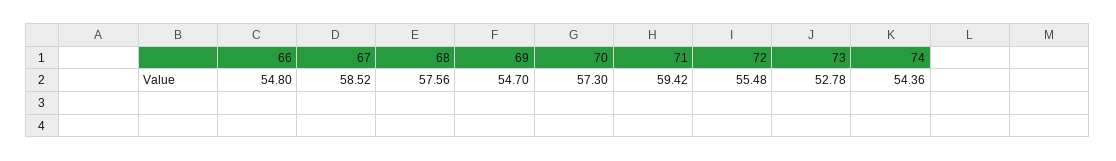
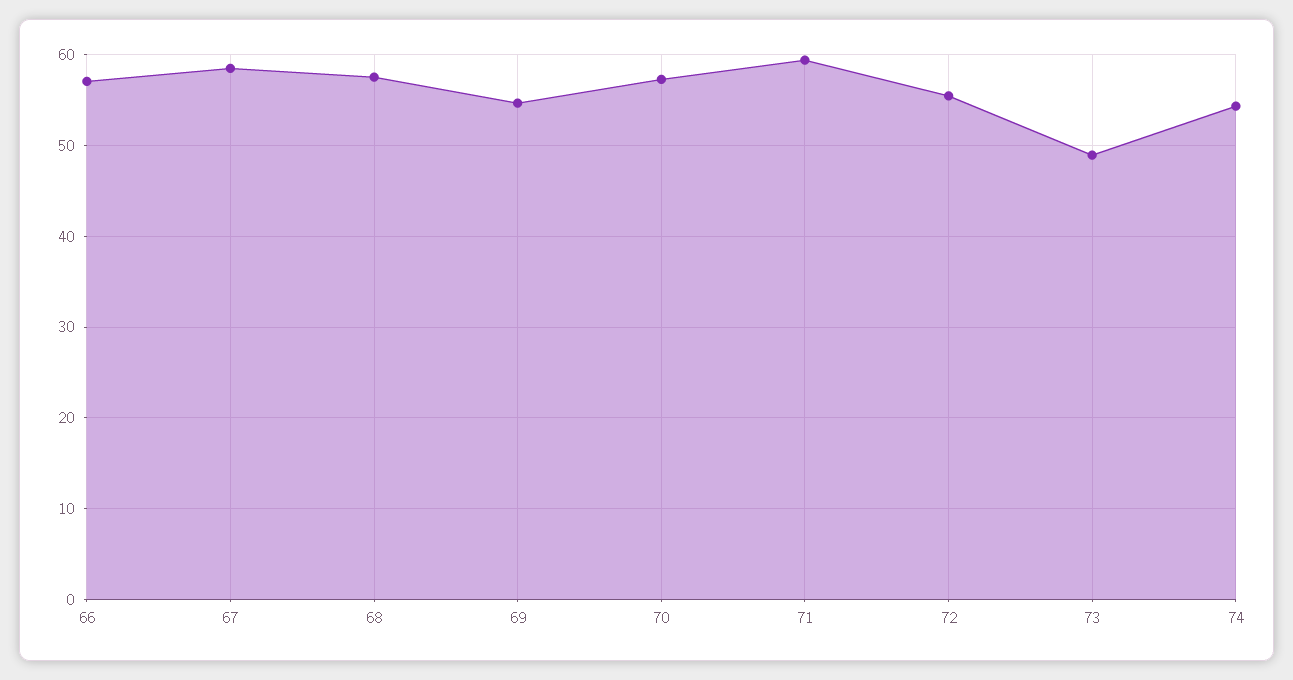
66: 54.8 -> 57
73: 52.78 -> 49

